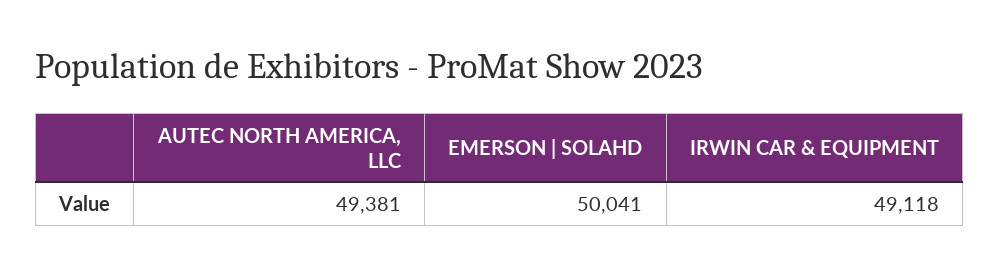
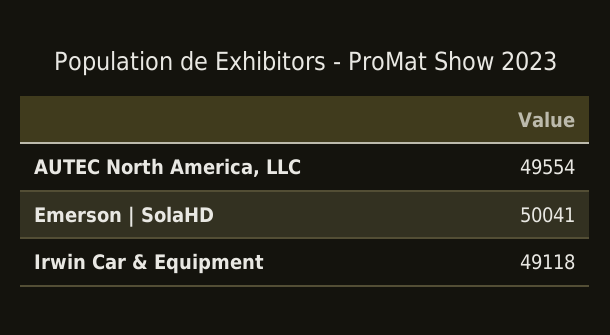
AUTEC NORTH AMERICA, LLC: 49381 -> 49554

